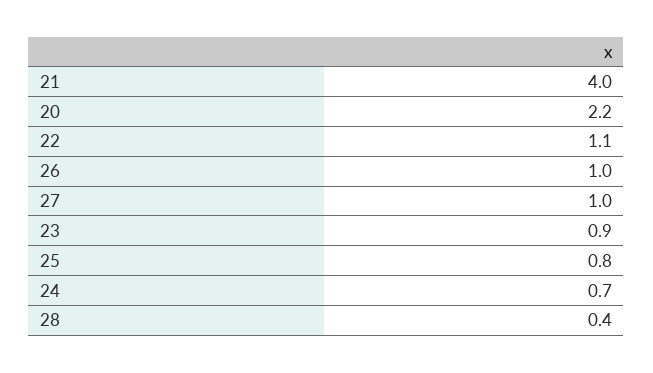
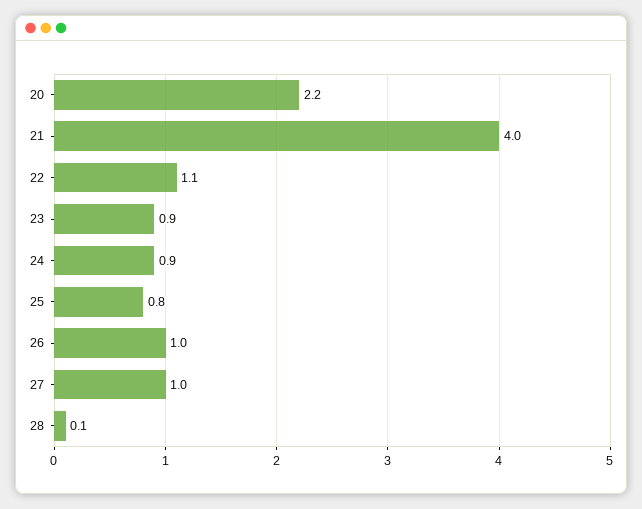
24: 0.7 -> 0.9
28: 0.4 -> 0.1

